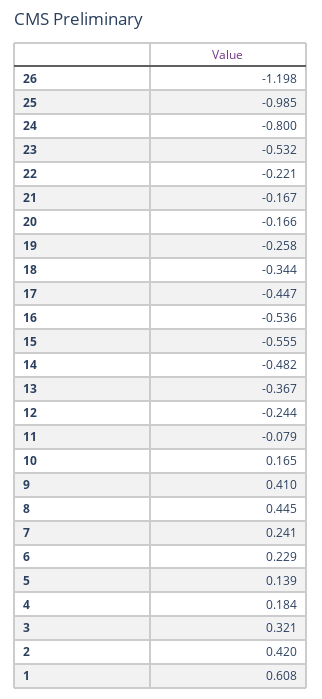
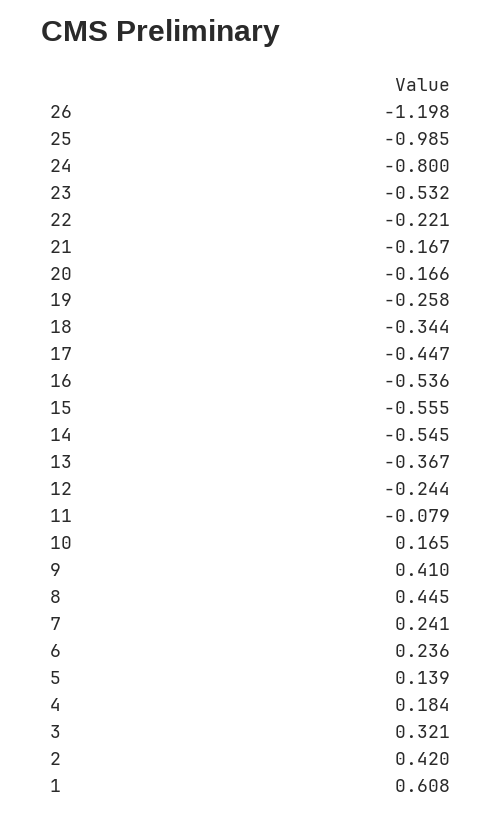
14: -0.482 -> -0.545
6: 0.229 -> 0.236

